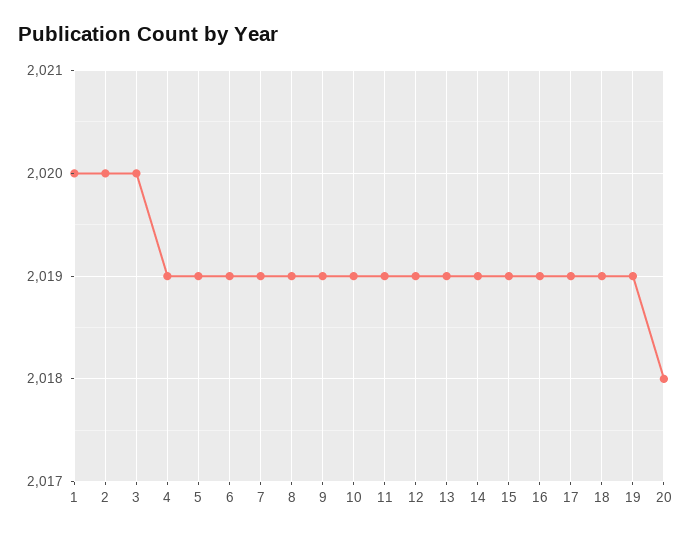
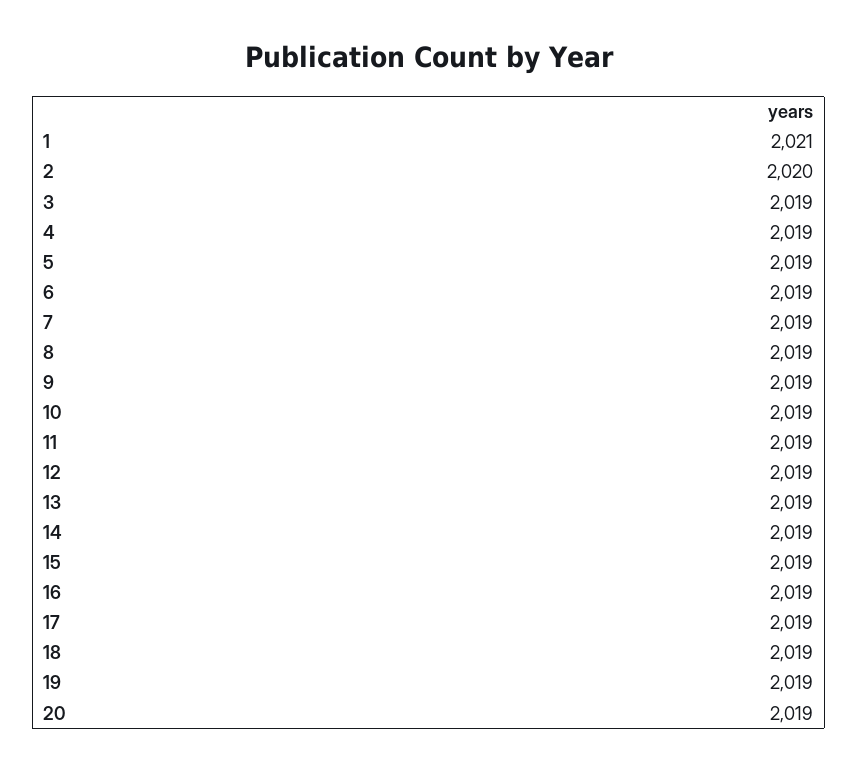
1: 2020 -> 2021
3: 2020 -> 2019
20: 2018 -> 2019

